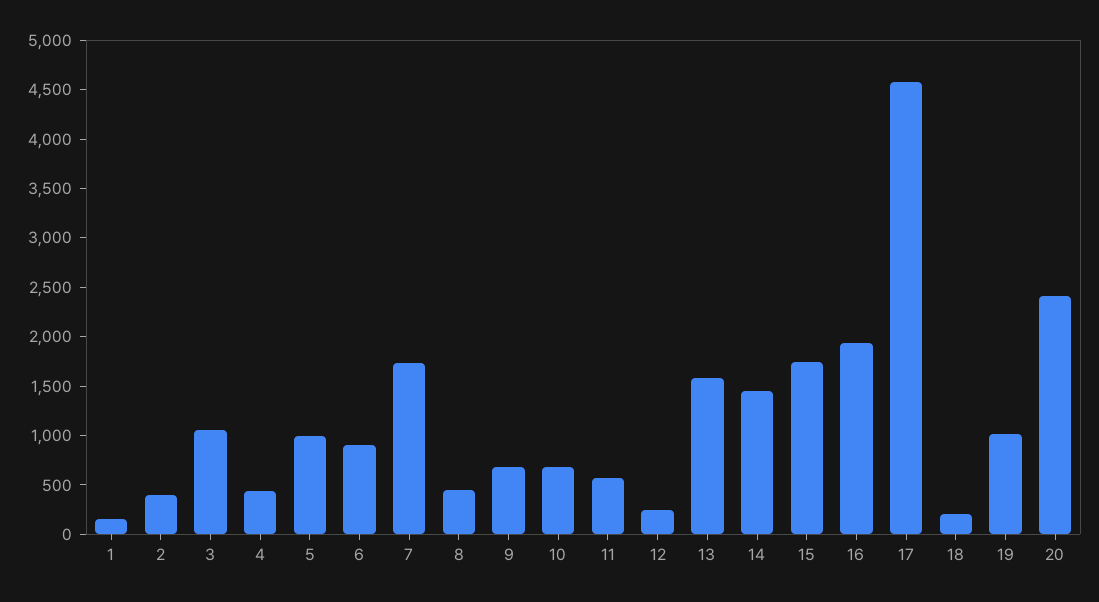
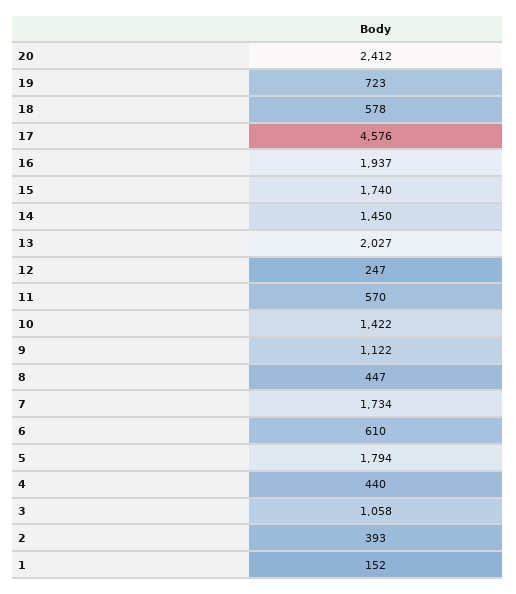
5: 1000 -> 1794
6: 900 -> 610
9: 700 -> 1122
10: 700 -> 1422
13: 1600 -> 2027
18: 200 -> 578
19: 1000 -> 723

